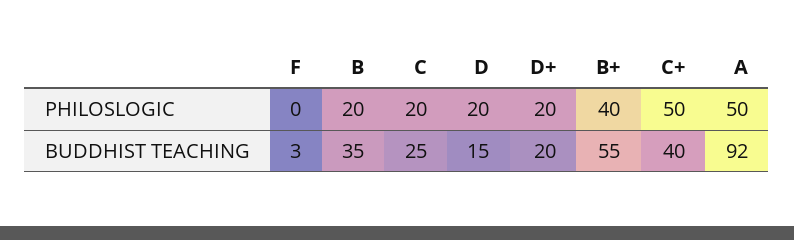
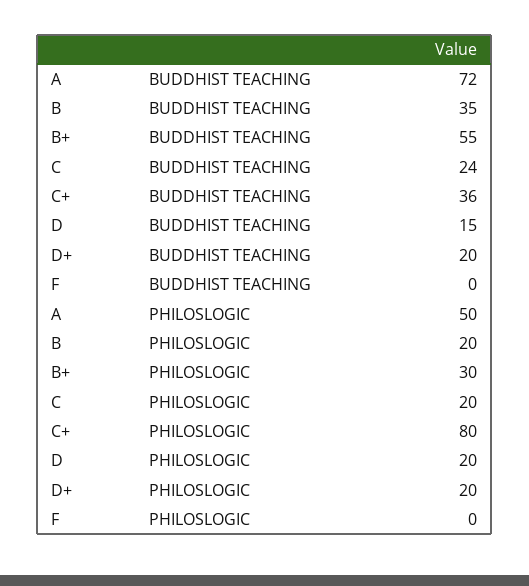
B+, PHILOSLOGIC: 40 -> 30
C+, PHILOSLOGIC: 50 -> 80
F, BUDDHIST TEACHING: 3 -> 0
C, BUDDHIST TEACHING: 25 -> 24
C+, BUDDHIST TEACHING: 40 -> 36
A, BUDDHIST TEACHING: 92 -> 72

